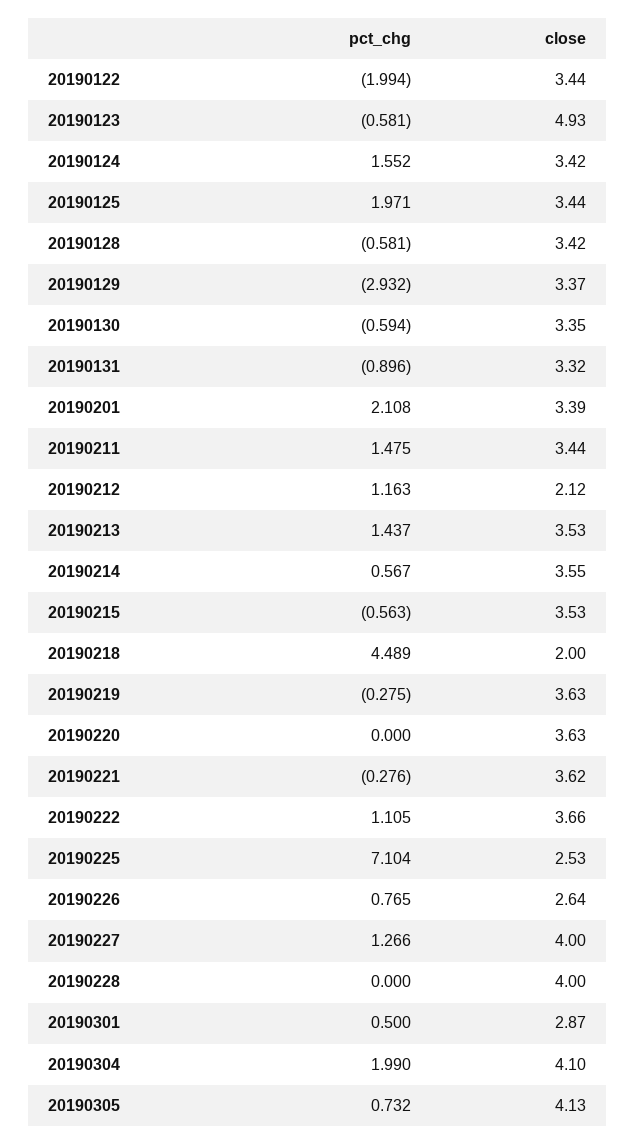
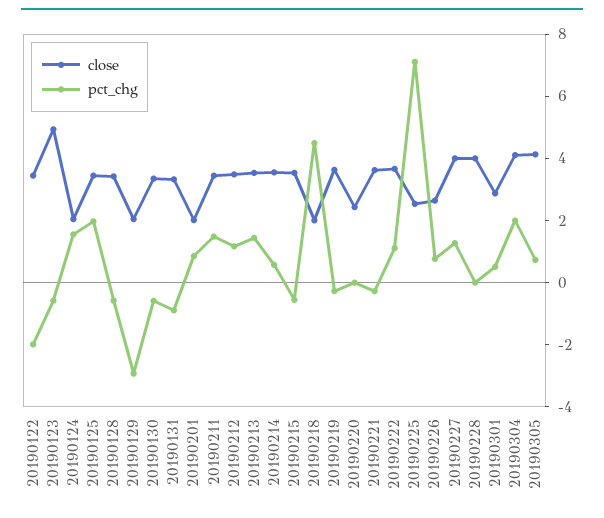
close, 20190124: 3.42 -> 2
close, 20190129: 3.37 -> 2
pct_chg, 20190201: 2.108 -> 1
close, 20190201: 3.39 -> 2
close, 20190212: 2.12 -> 3.5
close, 20190220: 3.63 -> 2.5

